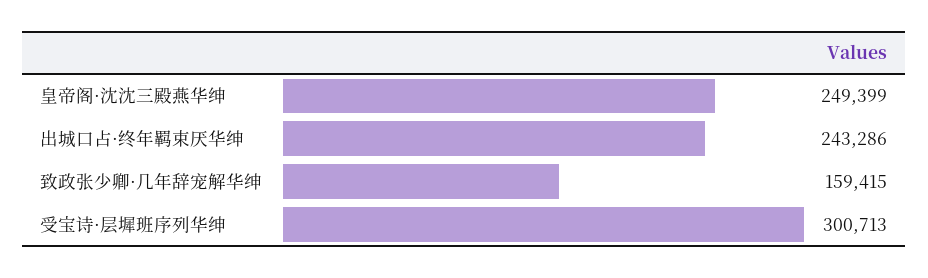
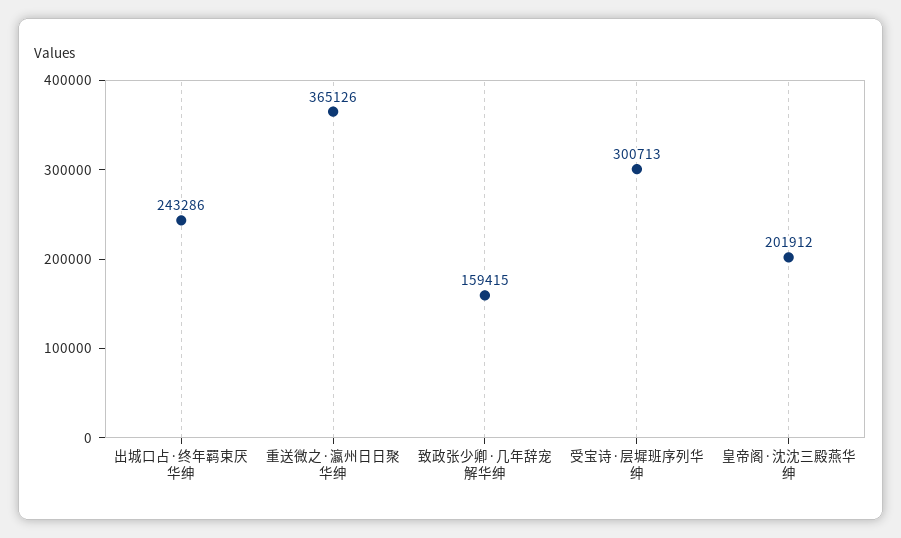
皇帝阁·沈沈三殿燕华绅: 249399 -> 201912
重送微之·瀛州日日聚华绅: none -> 365126

